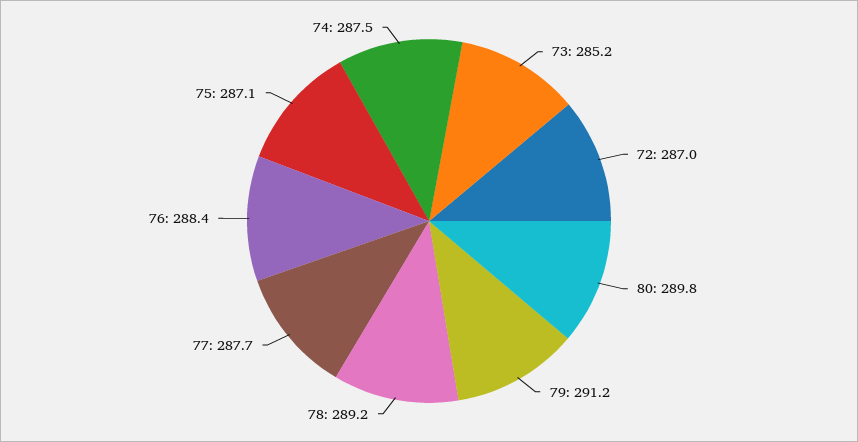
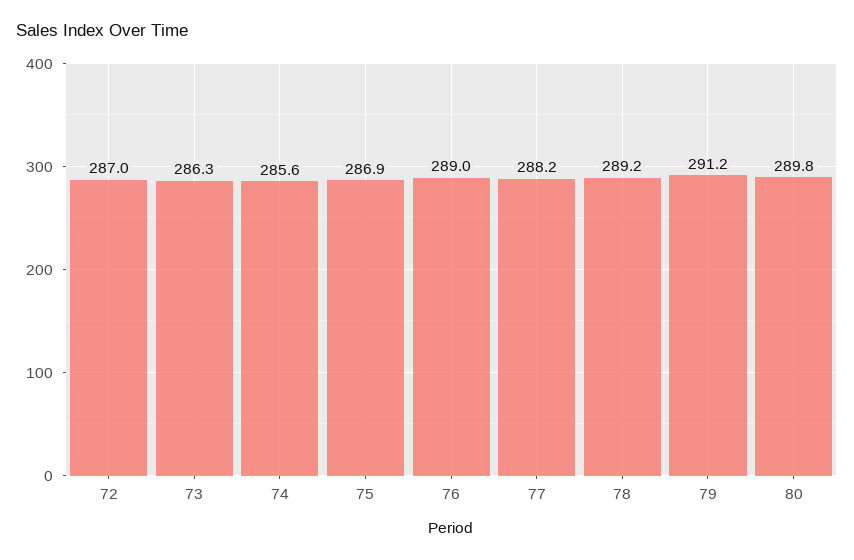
73: 285.2 -> 286.3
77: 287.7 -> 288.2
76: 288.4 -> 289
75: 287.1 -> 286.9
74: 287.5 -> 285.6

